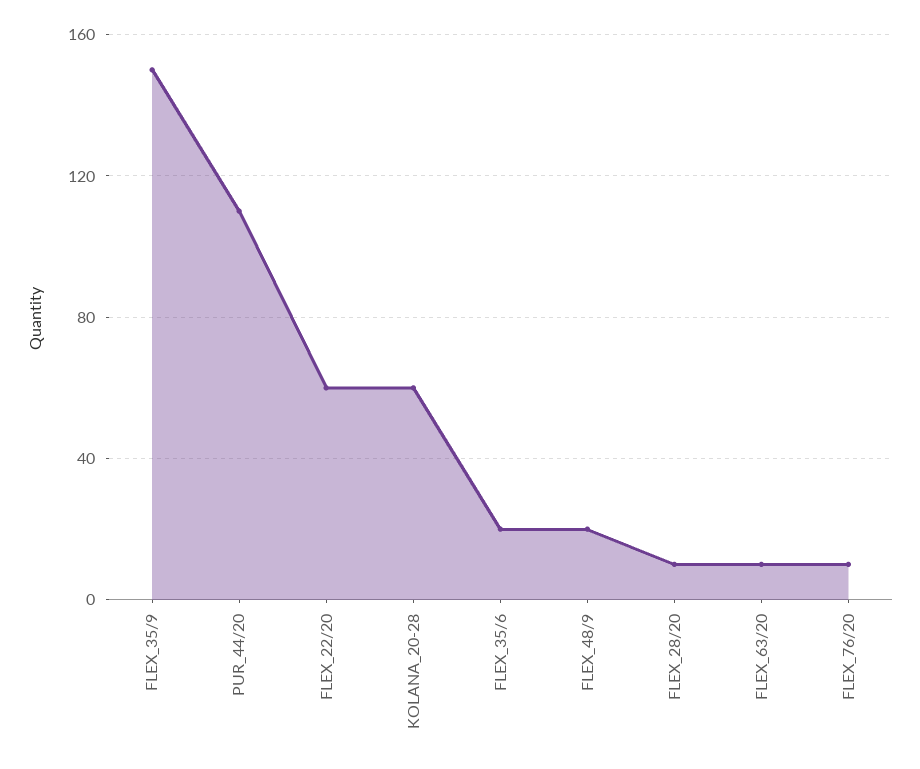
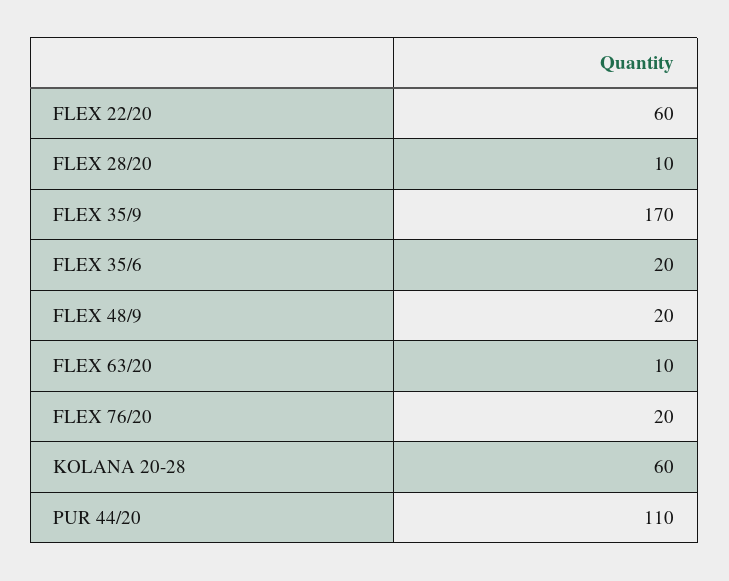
FLEX_35/9: 150 -> 170
FLEX_76/20: 10 -> 20

